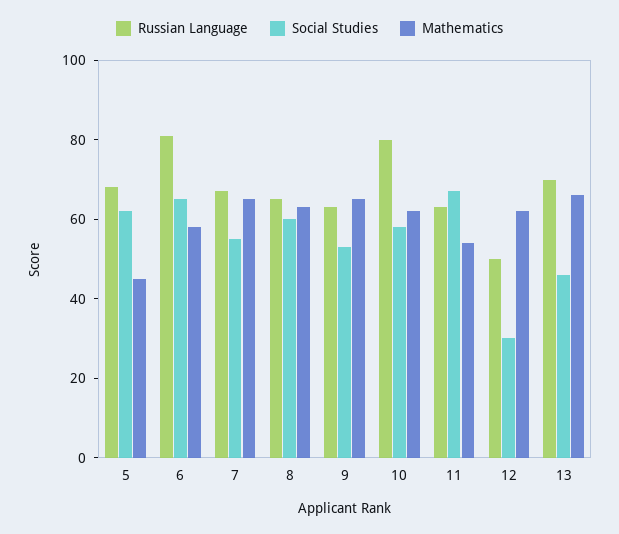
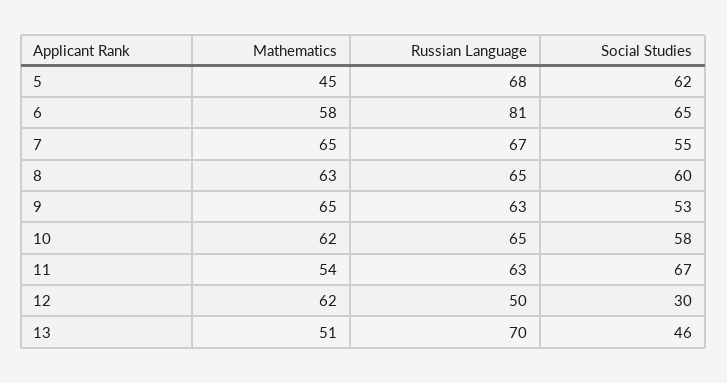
Russian Language, 10: 80 -> 65
Mathematics, 13: 65 -> 51

